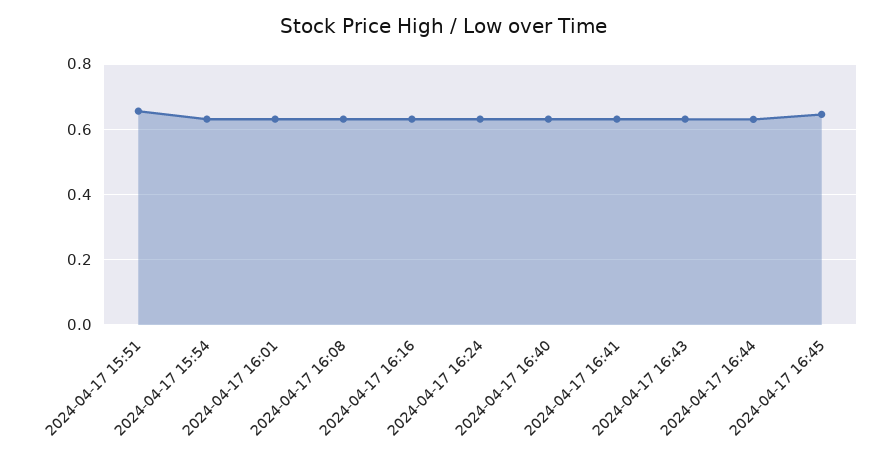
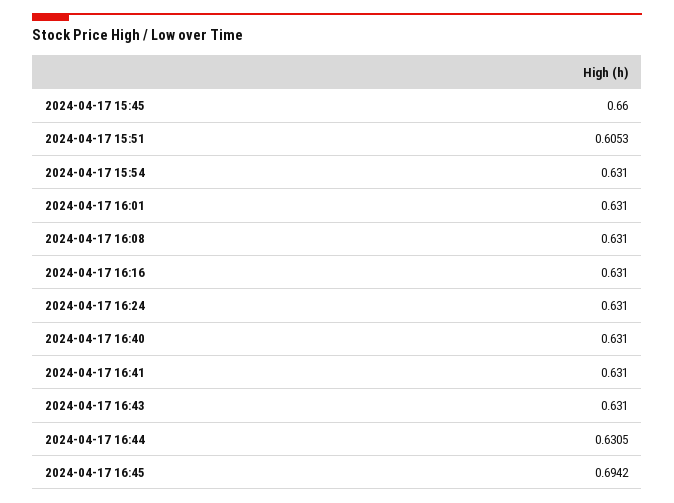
2024-04-17 15:51: 0.66 -> 0.6053
2024-04-17 16:45: 0.64 -> 0.6942
2024-04-17 15:45: none -> 0.66

